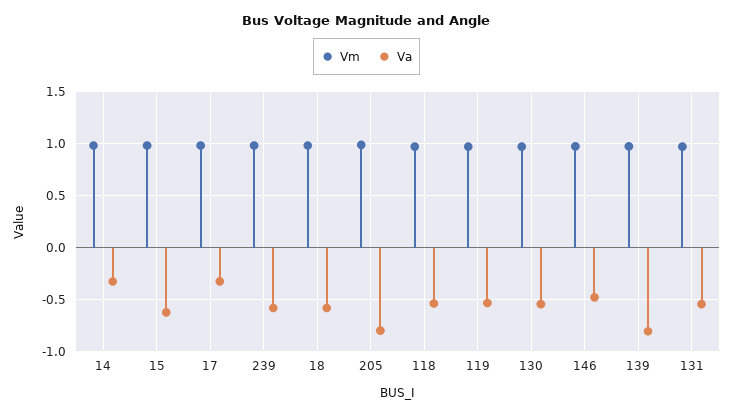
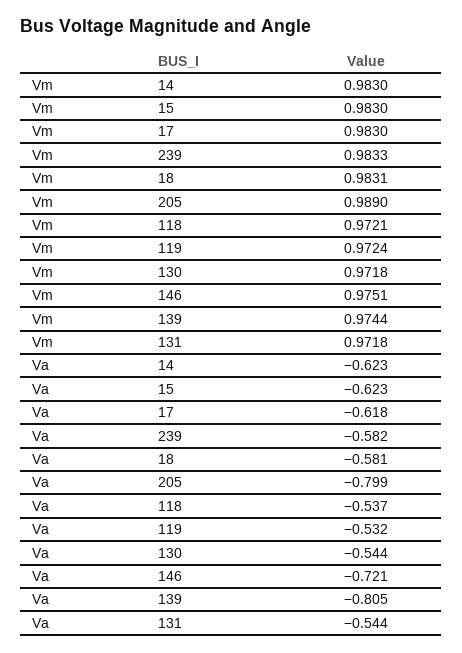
Va, 14: -0.3 -> -0.623
Va, 17: -0.3 -> -0.618
Va, 146: -0.5 -> -0.721

